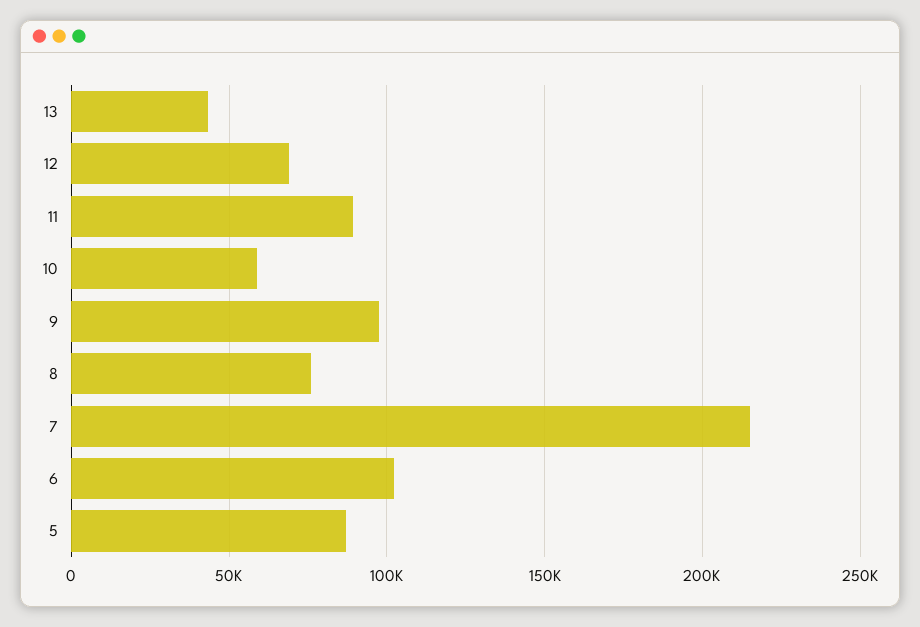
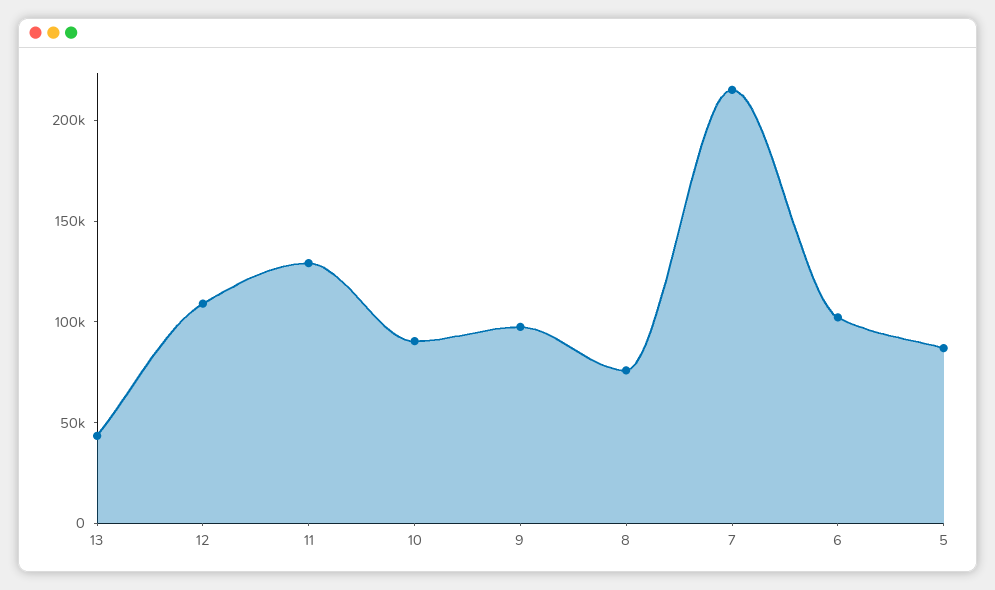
12: 70000 -> 110000
11: 90000 -> 130000
10: 60000 -> 90000

